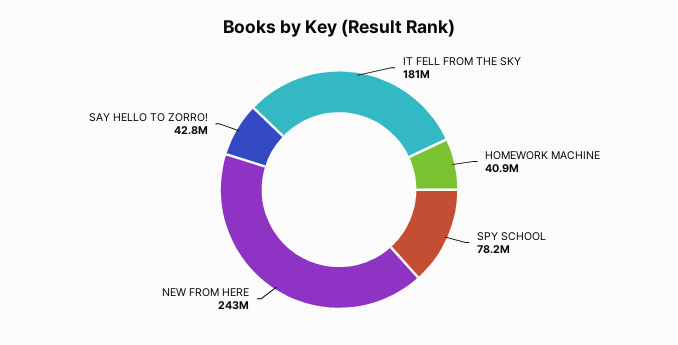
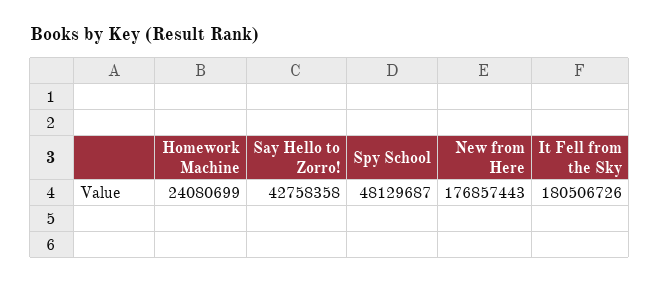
HOMEWORK MACHINE: 40900000 -> 24080699
SPY SCHOOL: 78200000 -> 48129687
NEW FROM HERE: 243000000 -> 176857443

